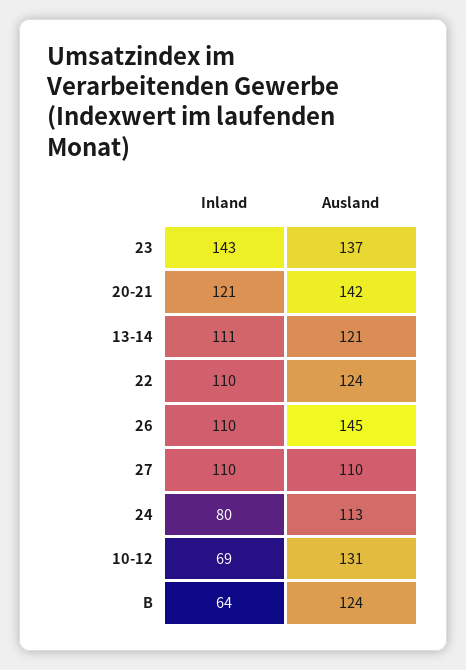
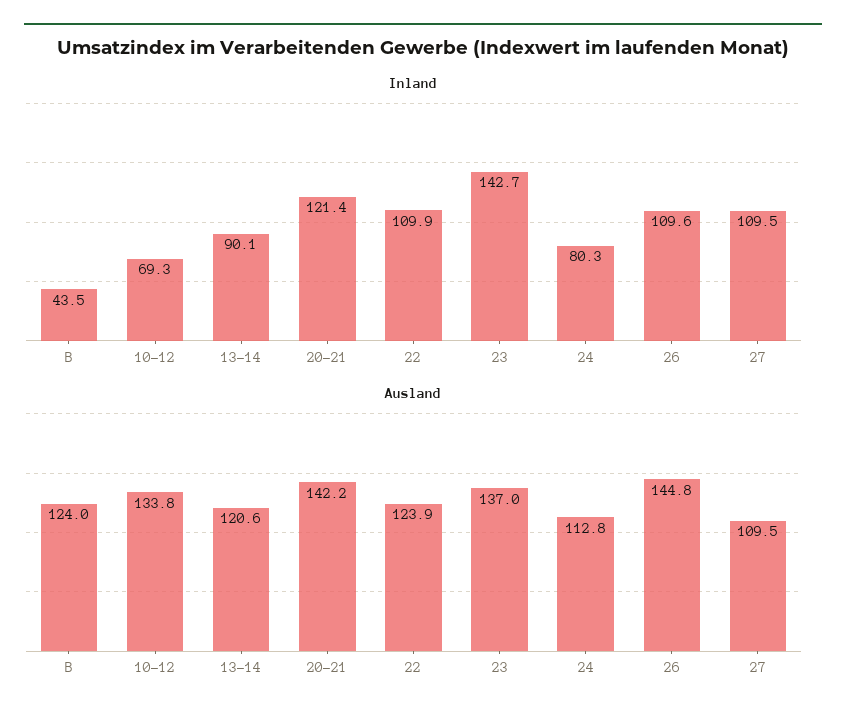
Inland, 13-14: 111 -> 90.1
Ausland, 10-12: 131 -> 133.8
Inland, B: 64 -> 43.5

